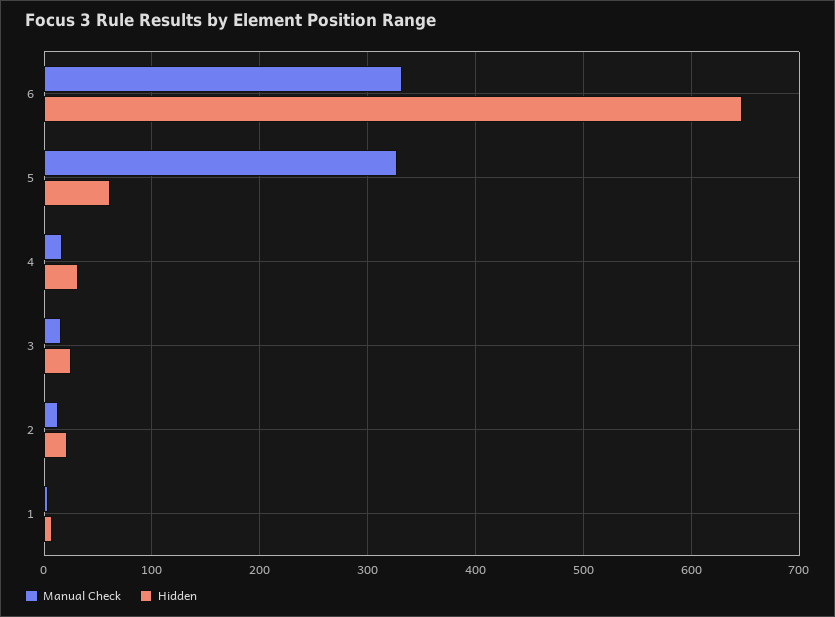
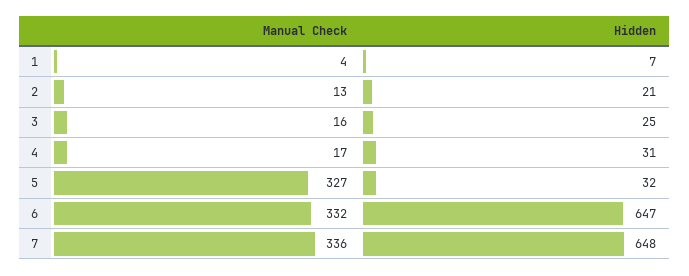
Hidden, 5: 60 -> 32
Manual Check, 7: none -> 336
Hidden, 7: none -> 648

